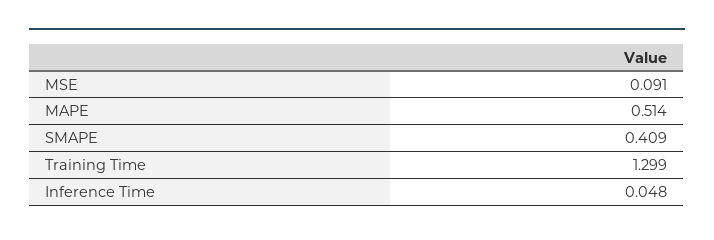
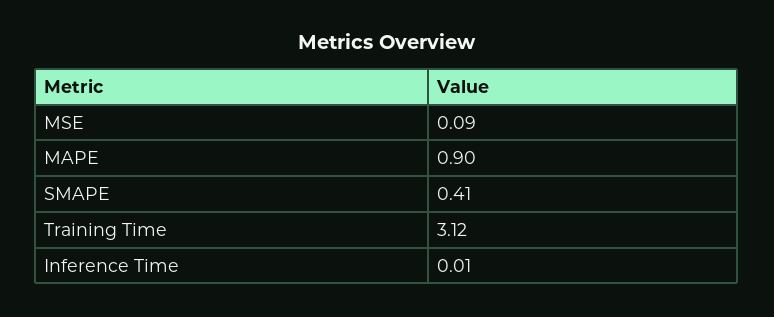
MAPE: 0.514 -> 0.9
Training Time: 1.299 -> 3.12
Inference Time: 0.048 -> 0.01

